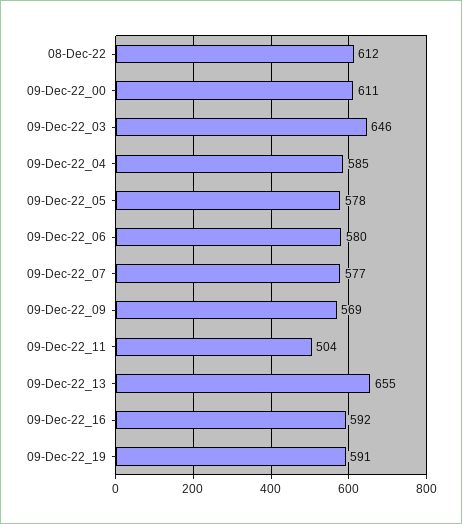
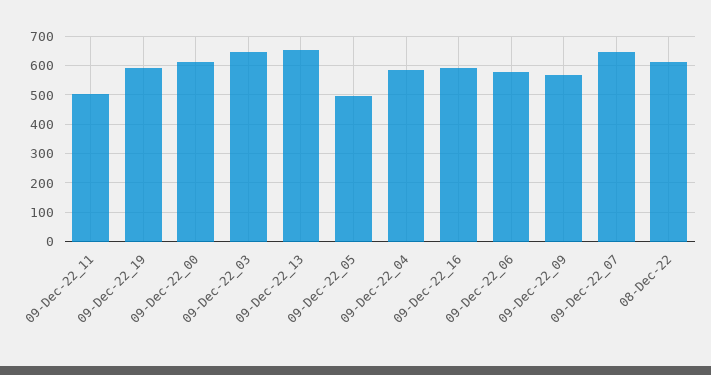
09-Dec-22_05: 578 -> 500
09-Dec-22_07: 577 -> 650

